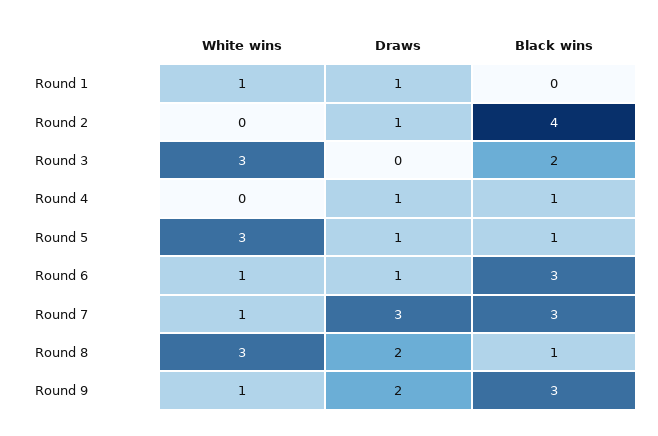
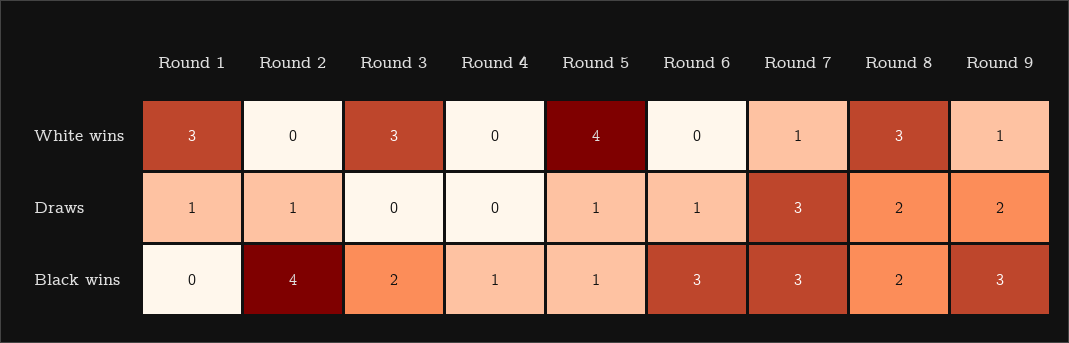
White wins, Round 1: 1 -> 3
Draws, Round 4: 1 -> 0
White wins, Round 5: 3 -> 4
White wins, Round 6: 1 -> 0
Black wins, Round 8: 1 -> 2

